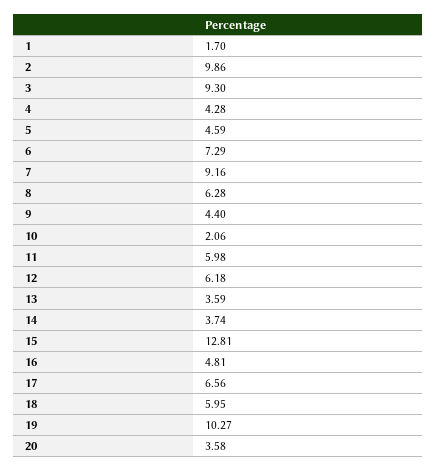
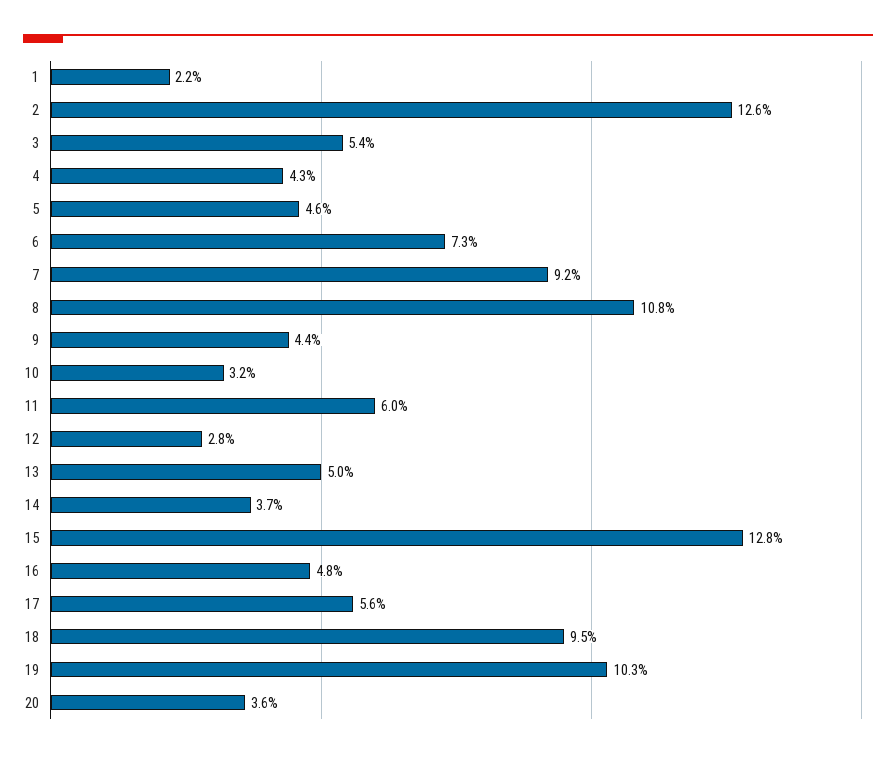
1: 1.7 -> 2.2
2: 9.86 -> 12.6
3: 9.3 -> 5.4
8: 6.28 -> 10.8
10: 2.06 -> 3.2
12: 6.18 -> 2.8
13: 3.59 -> 5
17: 6.56 -> 5.6
18: 5.95 -> 9.5

